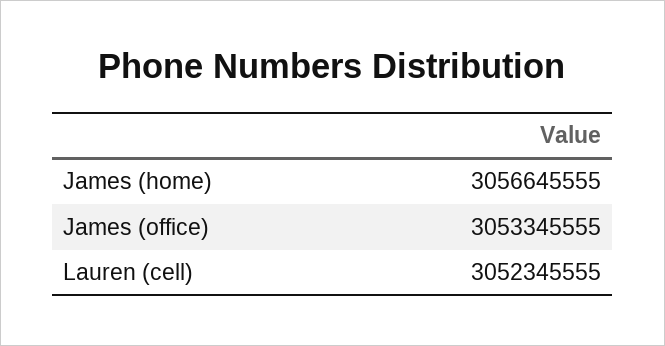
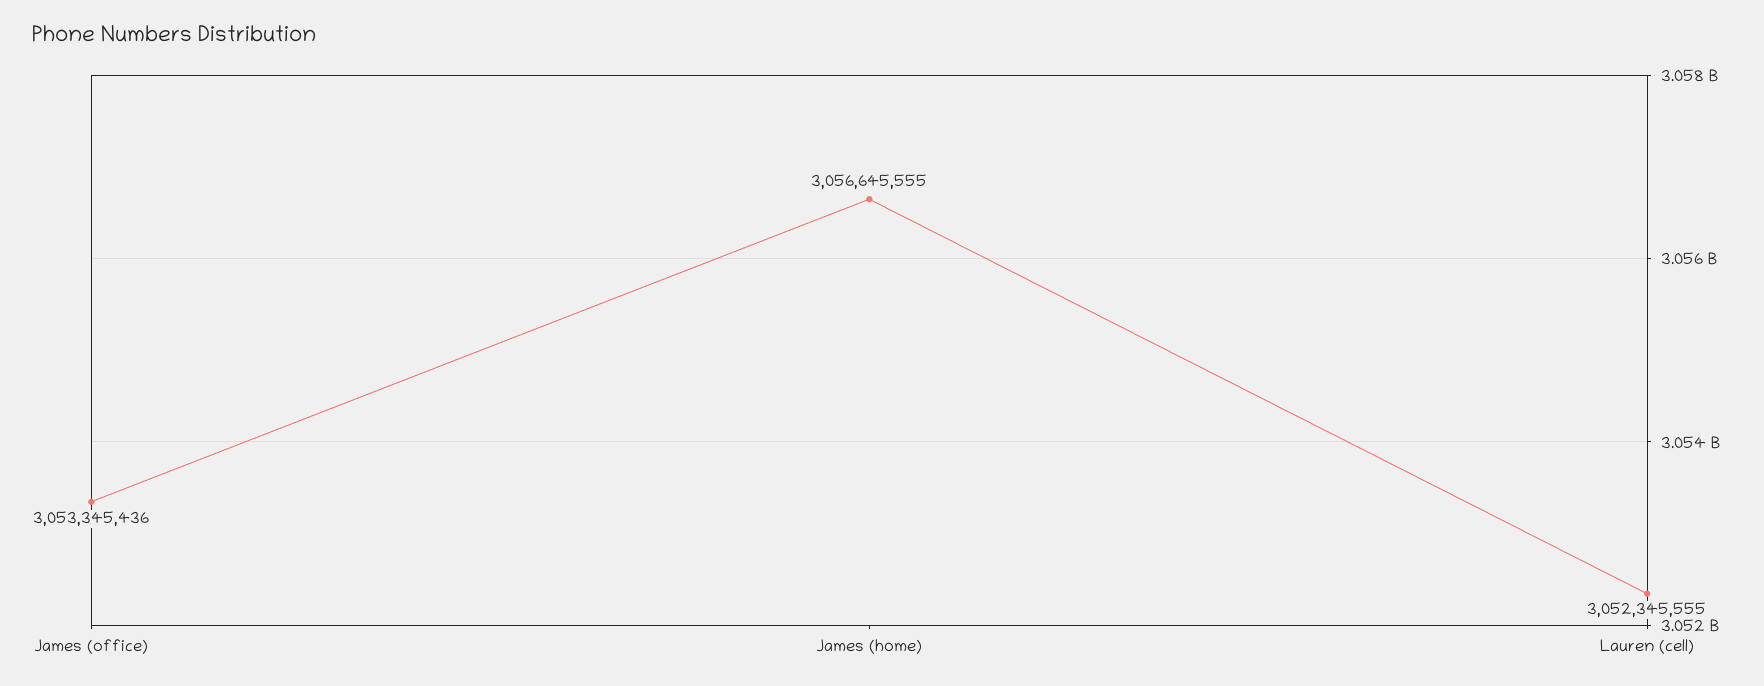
James (office): 3053345555 -> 3053345436

